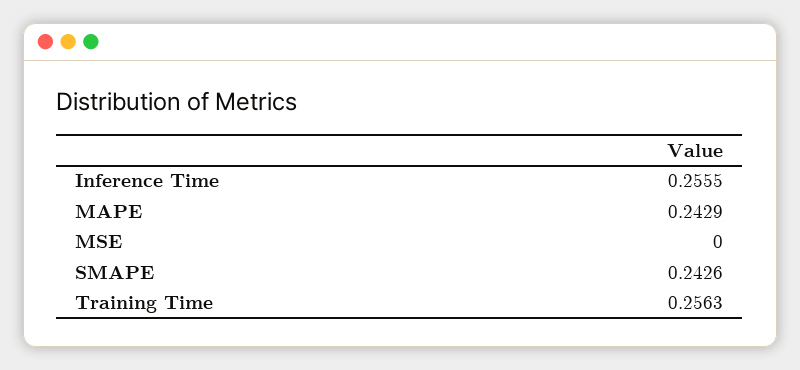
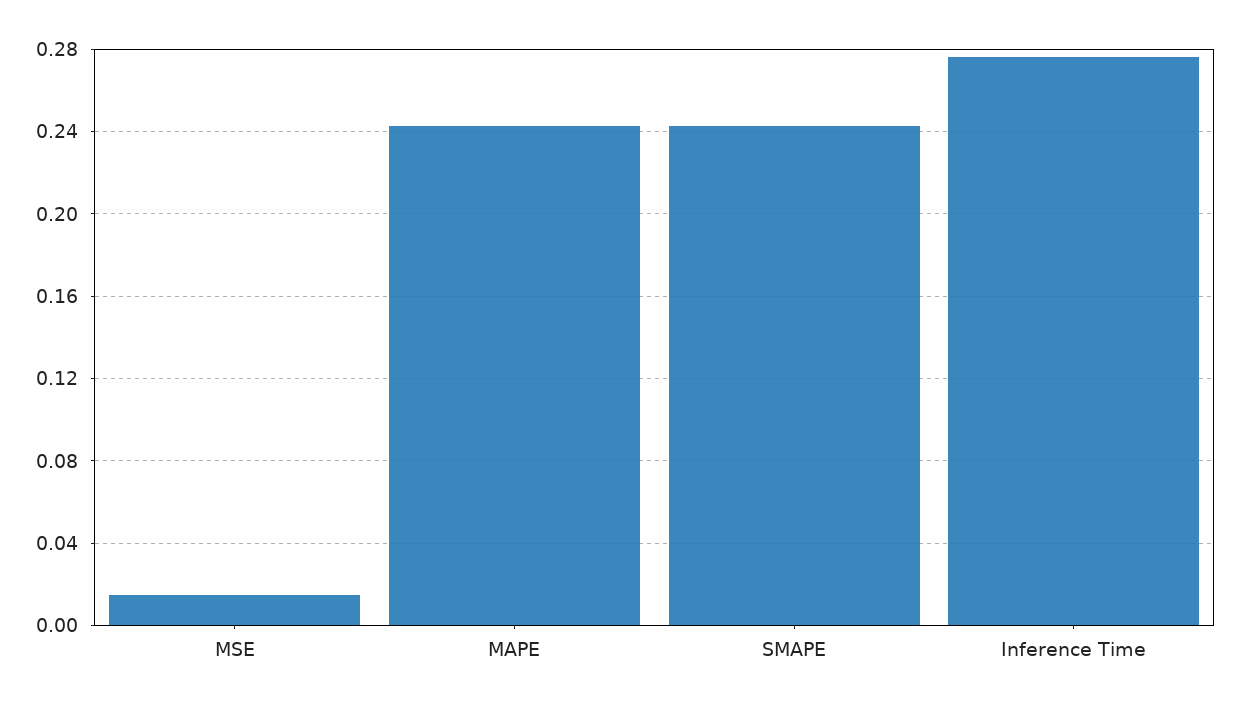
Inference Time: 0.2555 -> 0.275
MSE: 0 -> 0.015
Training Time: 0.2563 -> none

